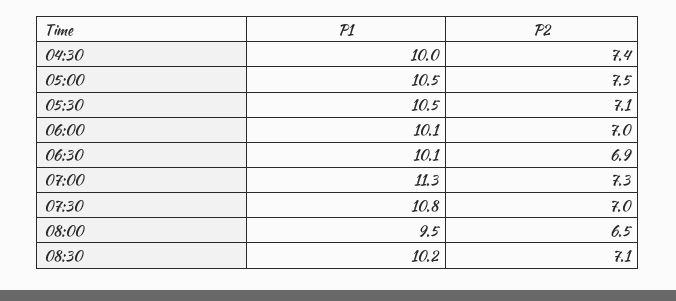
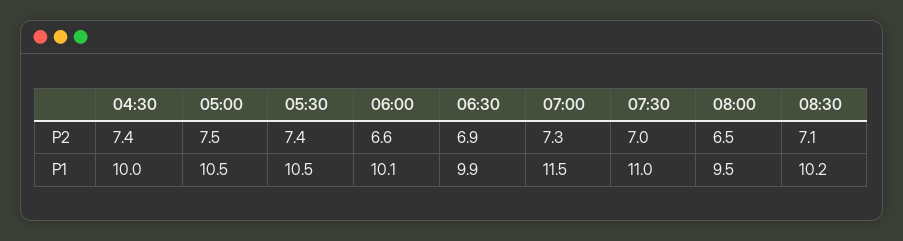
P2, 05:30: 7.1 -> 7.4
P2, 06:00: 7 -> 6.6
P1, 06:30: 10.1 -> 9.9
P1, 07:00: 11.3 -> 11.5
P1, 07:30: 10.8 -> 11

